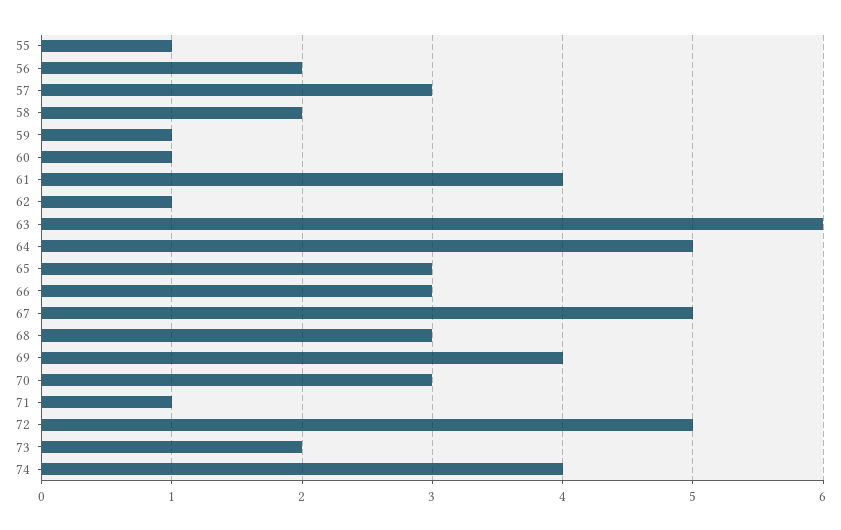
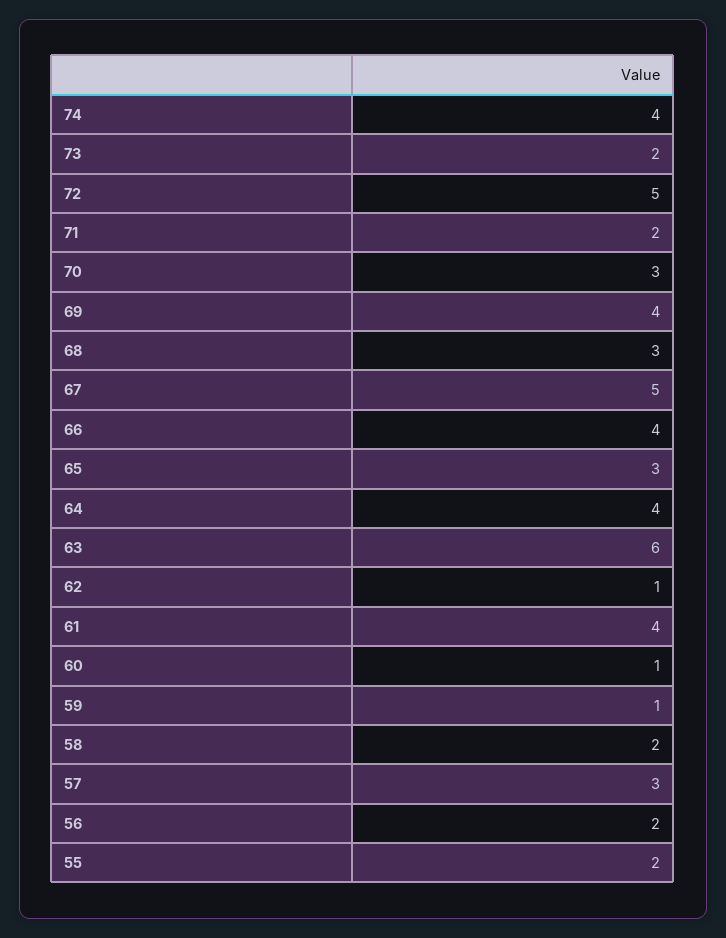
55: 1 -> 2
64: 5 -> 4
66: 3 -> 4
71: 1 -> 2

